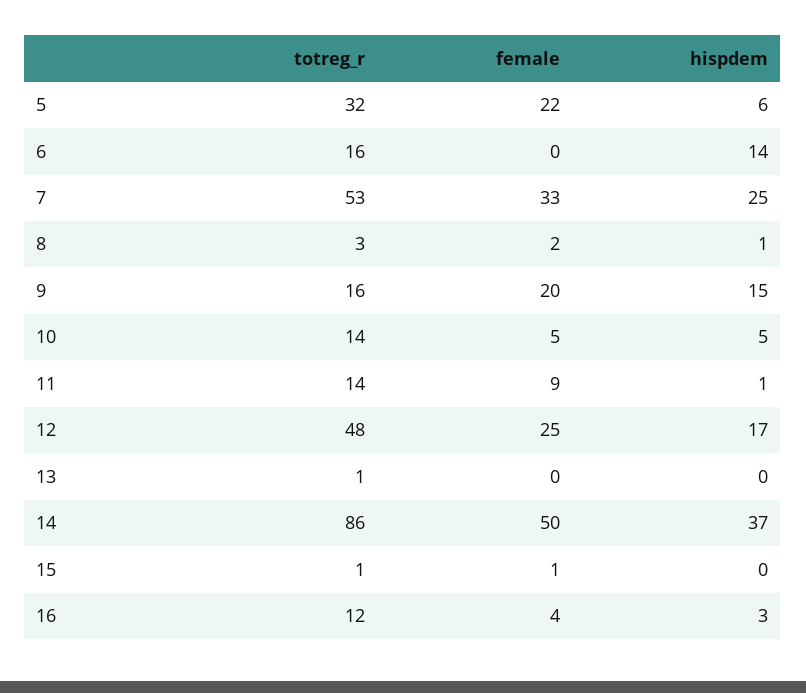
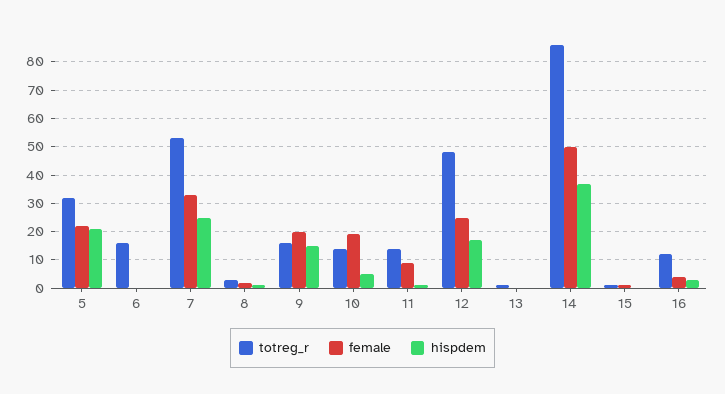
hispdem, 5: 6 -> 20
hispdem, 6: 14 -> 0
female, 10: 5 -> 20

